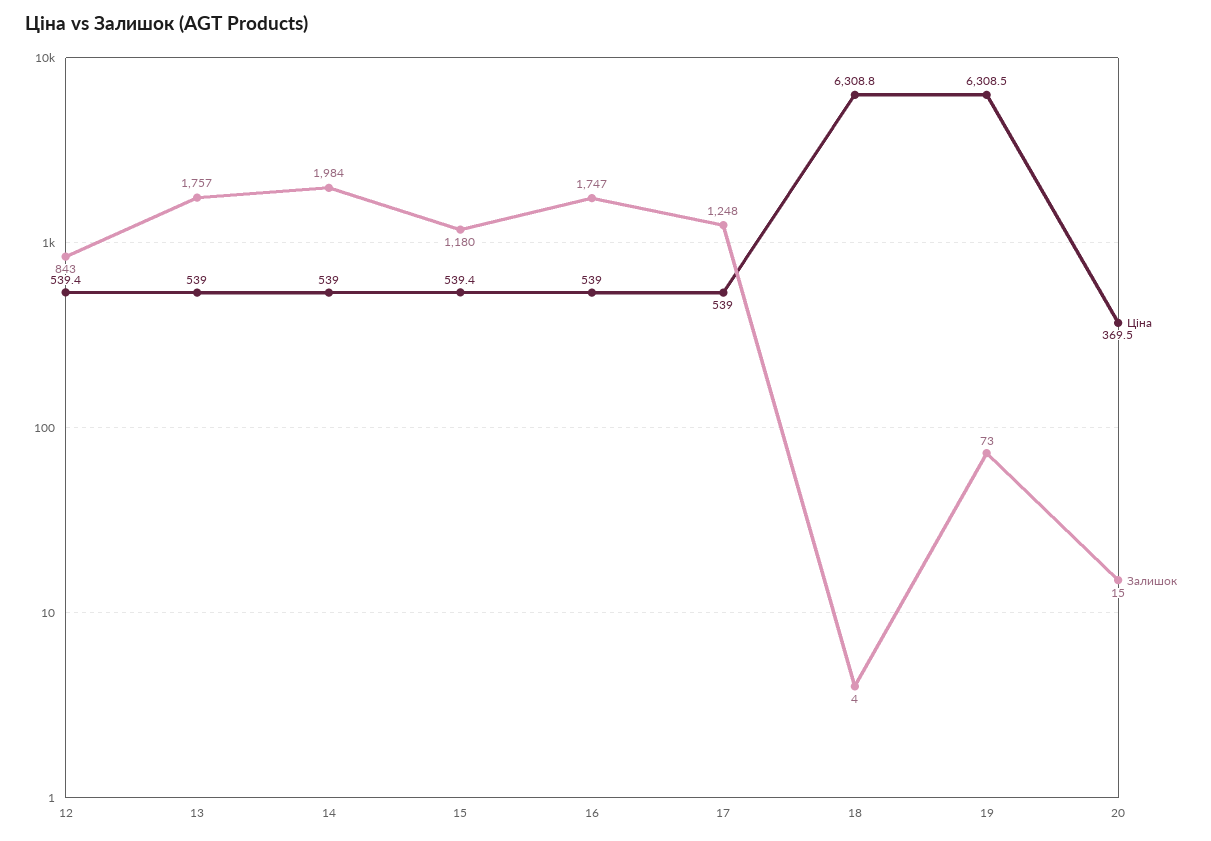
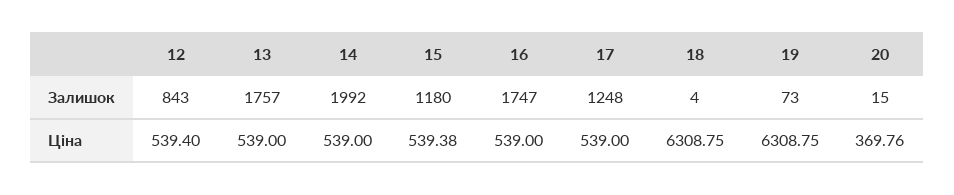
Залишок, 14: 1984 -> 1992
Ціна, 19: 6308.5 -> 6308.75
Ціна, 20: 369.5 -> 369.76

